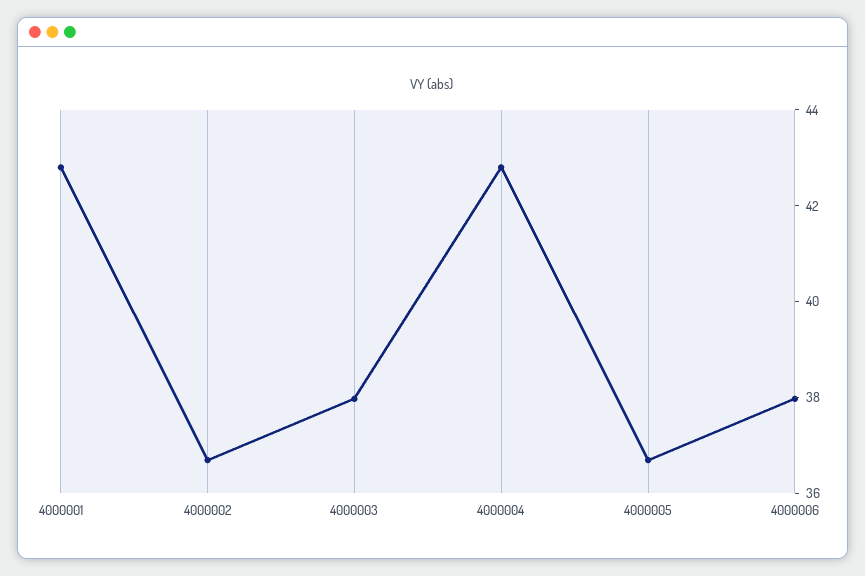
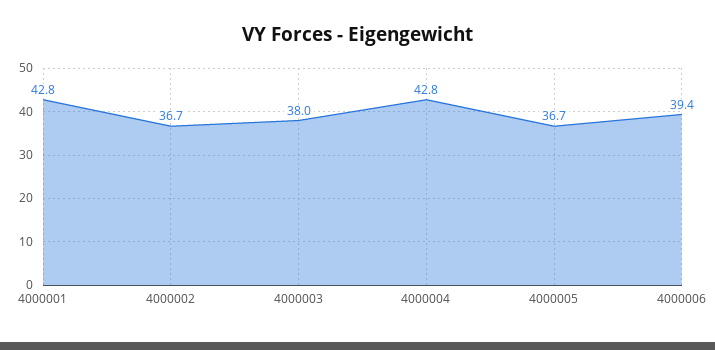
4000006: 38 -> 39.4

